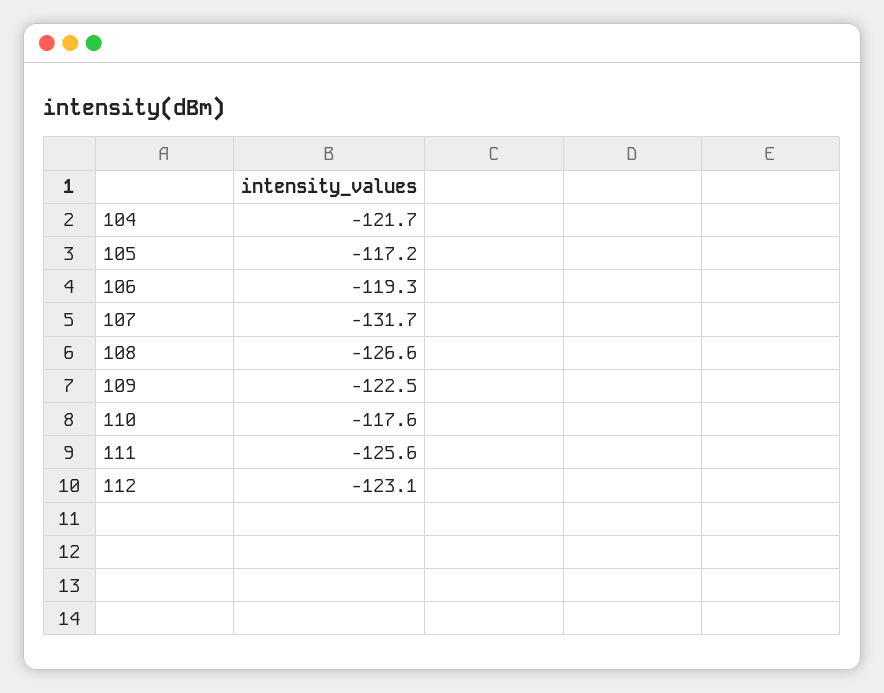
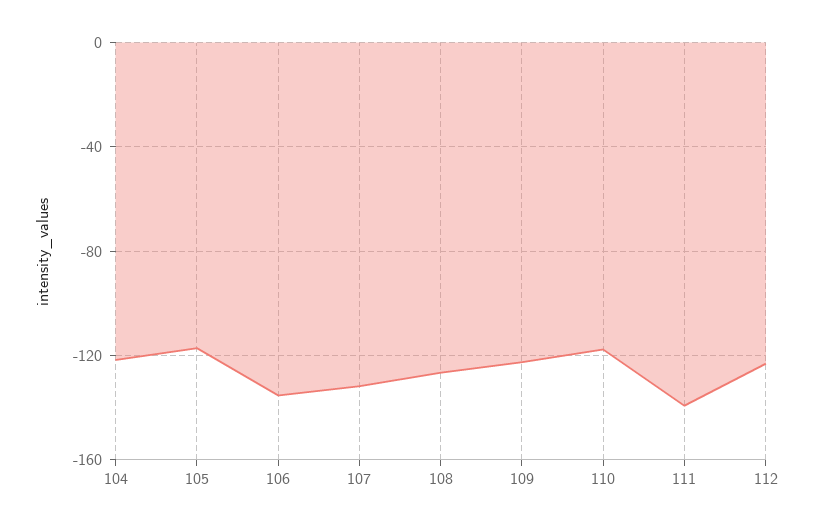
106: -119.3 -> -135
111: -125.6 -> -140

